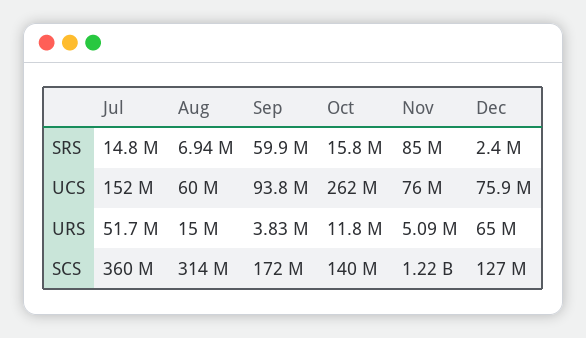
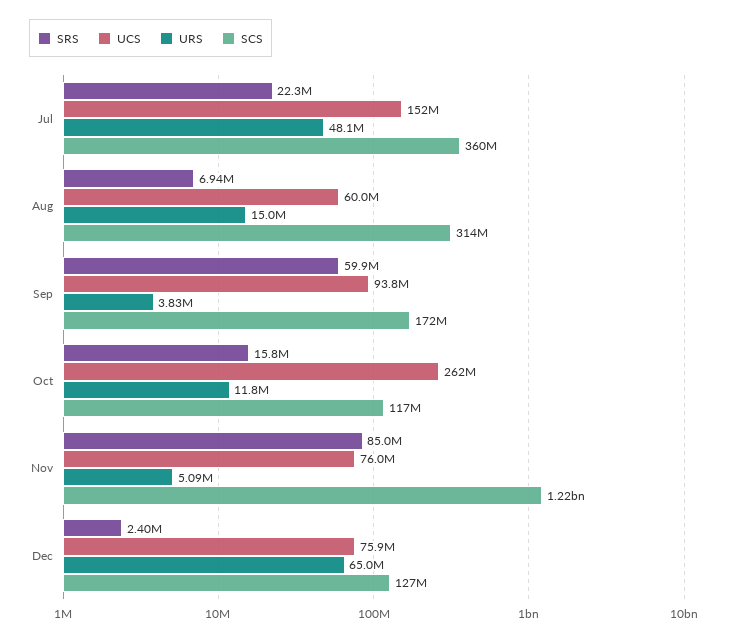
SRS, Jul: 14800000 -> 22300000
URS, Jul: 51700000 -> 48100000
SCS, Oct: 140000000 -> 117000000

